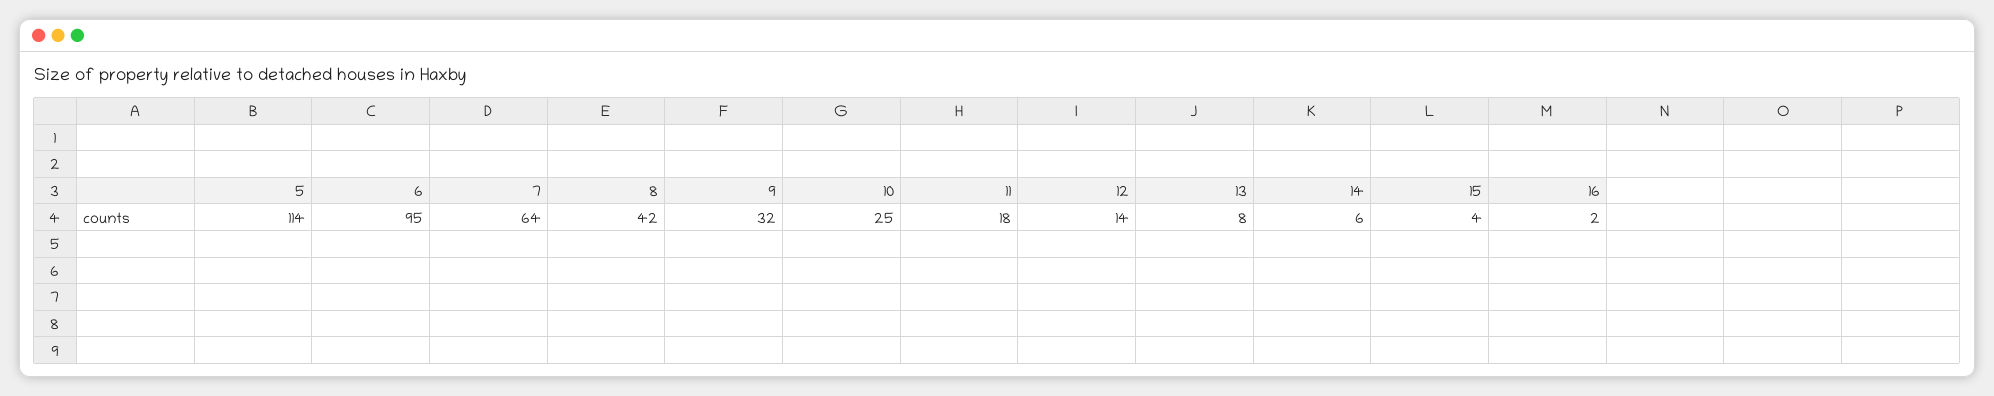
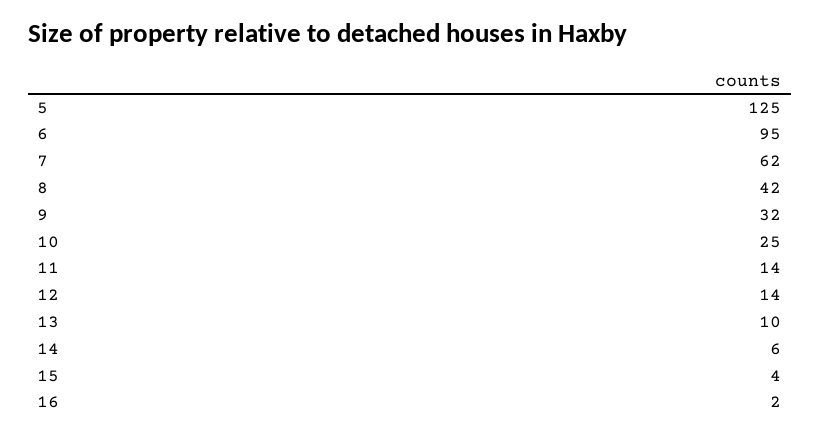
5: 114 -> 125
7: 64 -> 62
11: 18 -> 14
13: 8 -> 10

